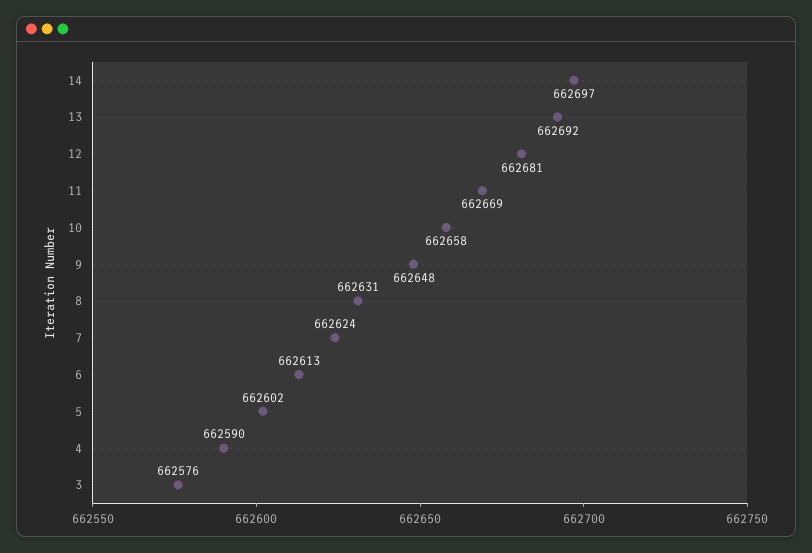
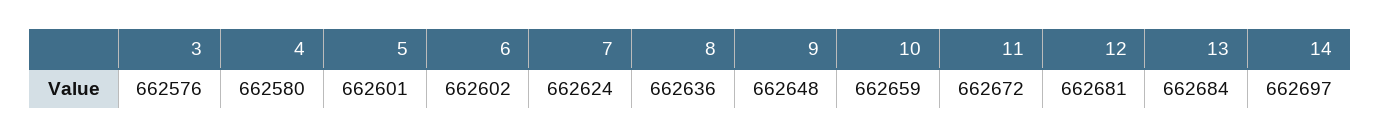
13: 662692 -> 662684
11: 662669 -> 662672
10: 662658 -> 662659
8: 662631 -> 662636
6: 662613 -> 662602
5: 662602 -> 662601
4: 662590 -> 662580

